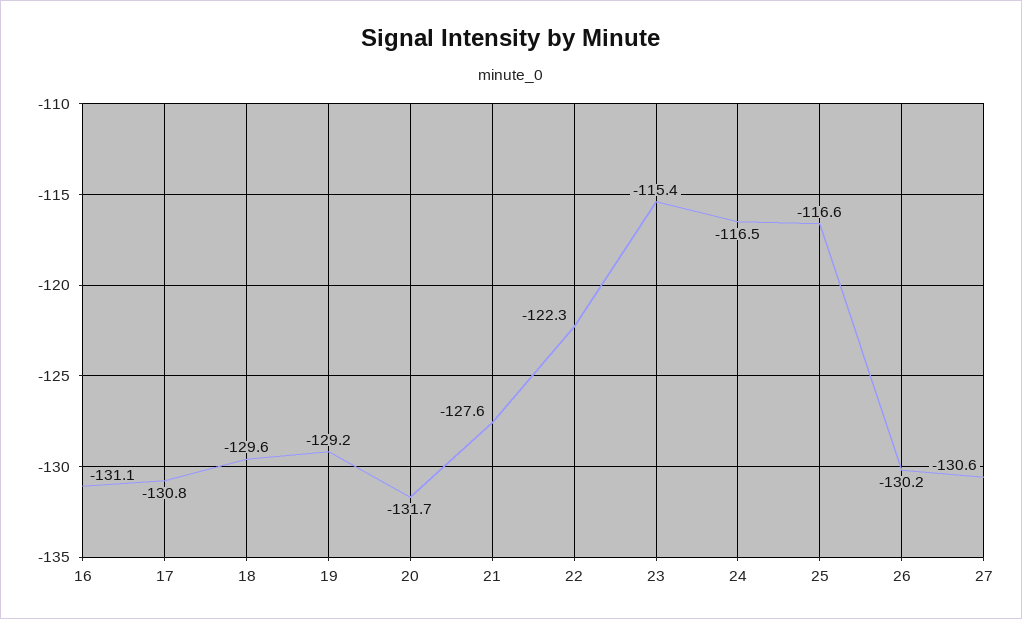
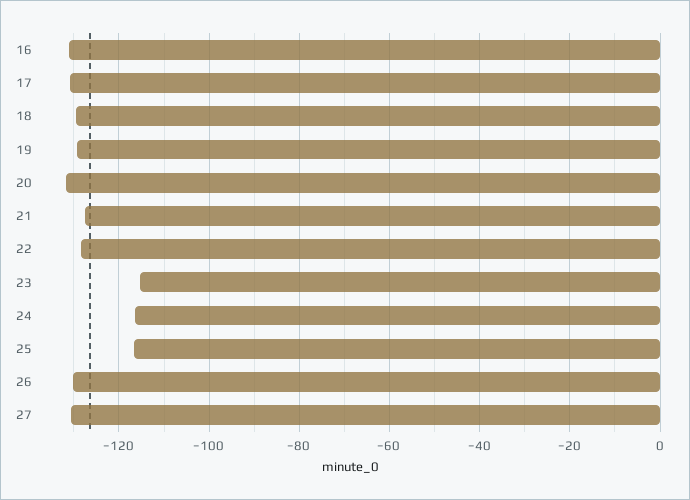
22: -122.3 -> -128

